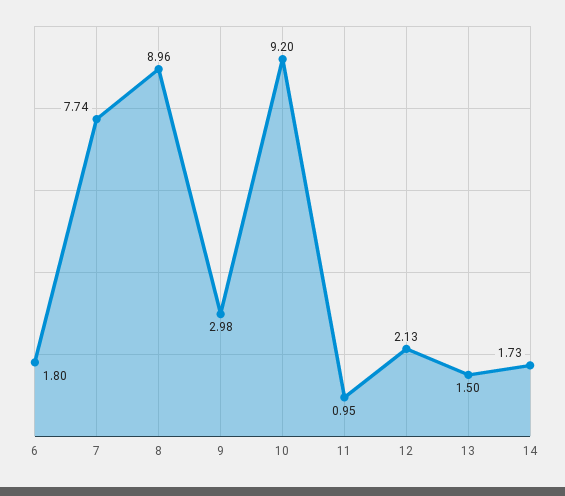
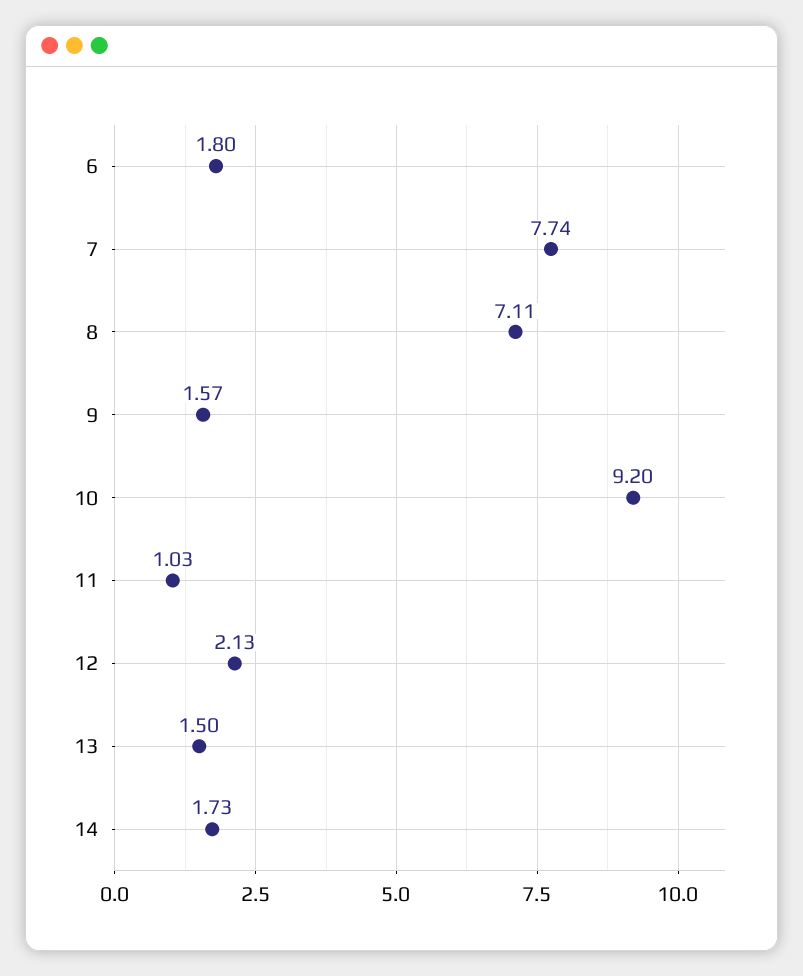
8: 8.96 -> 7.11
9: 2.98 -> 1.57
11: 0.95 -> 1.03

